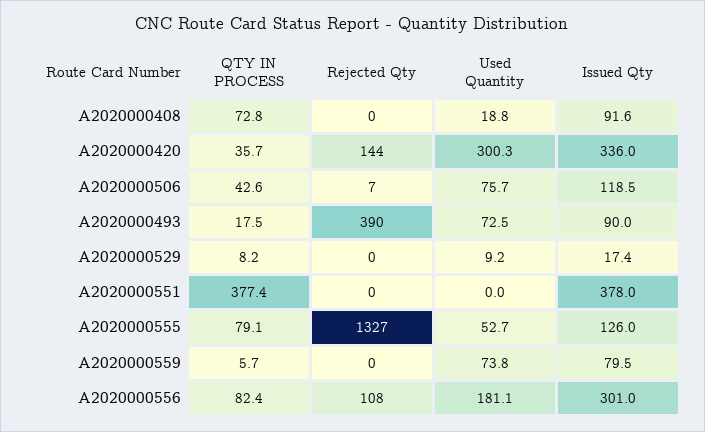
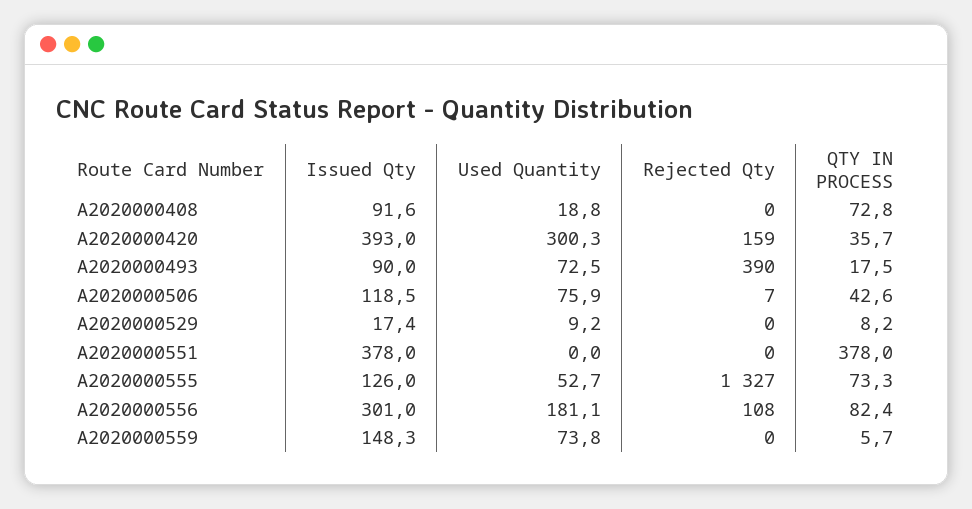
Rejected Qty, A2020000420: 144 -> 159
Issued Qty, A2020000420: 336 -> 393
Used Quantity, A2020000506: 75.7 -> 75.9
QTY IN PROCESS, A2020000551: 377.4 -> 378
QTY IN PROCESS, A2020000555: 79.1 -> 73.3
Issued Qty, A2020000559: 79.5 -> 148.3

